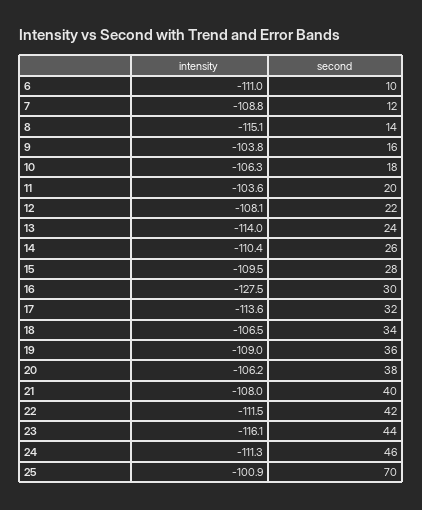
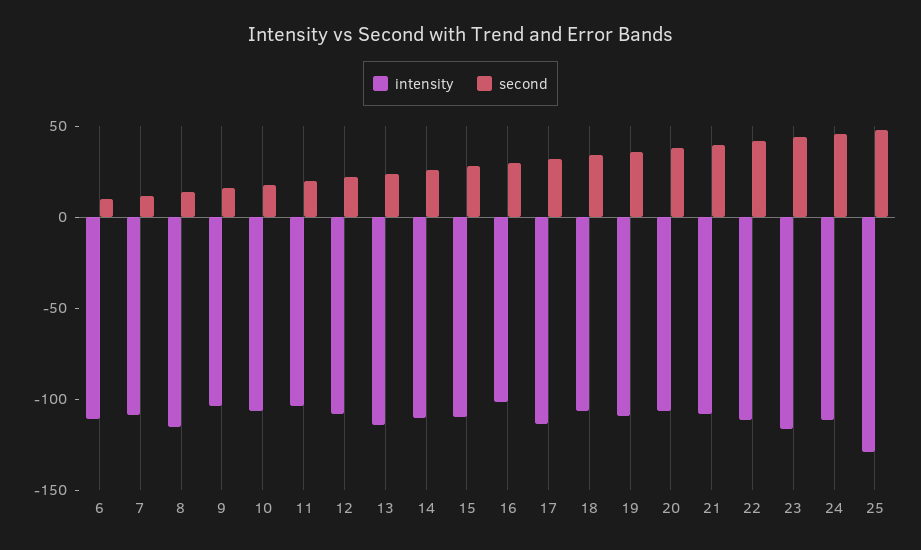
intensity, 16: -127.5 -> -100
intensity, 25: -100.9 -> -130
second, 25: 70 -> 50

